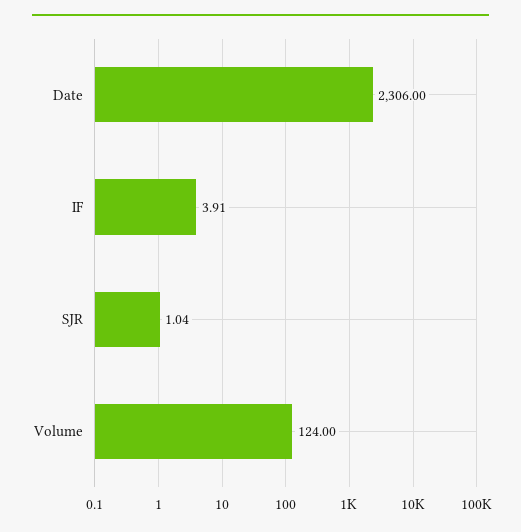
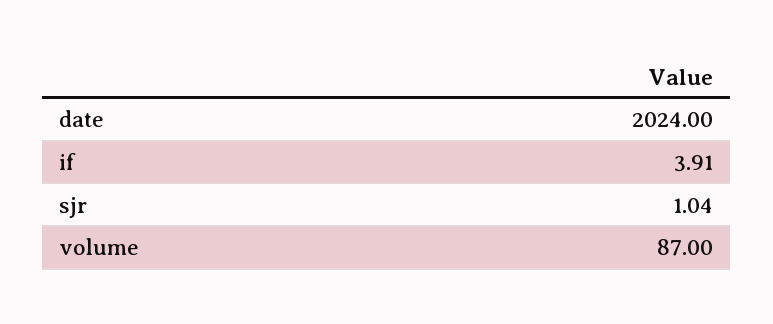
Date: 2306 -> 2024
Volume: 124 -> 87

